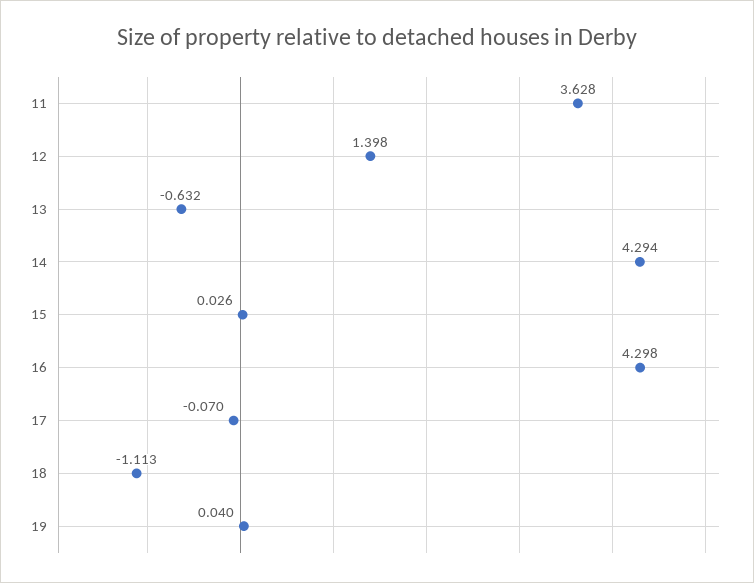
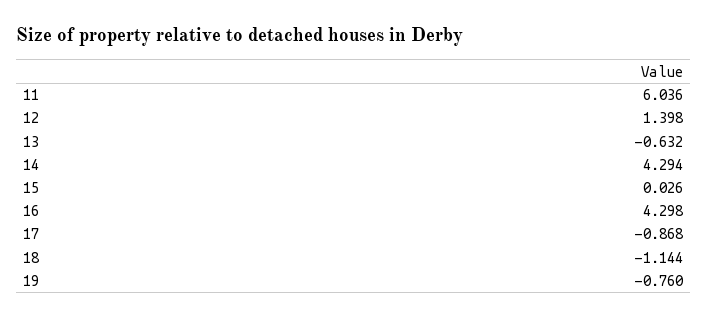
11: 3.628 -> 6.036
17: -0.07 -> -0.868
18: -1.113 -> -1.144
19: 0.04 -> -0.76

